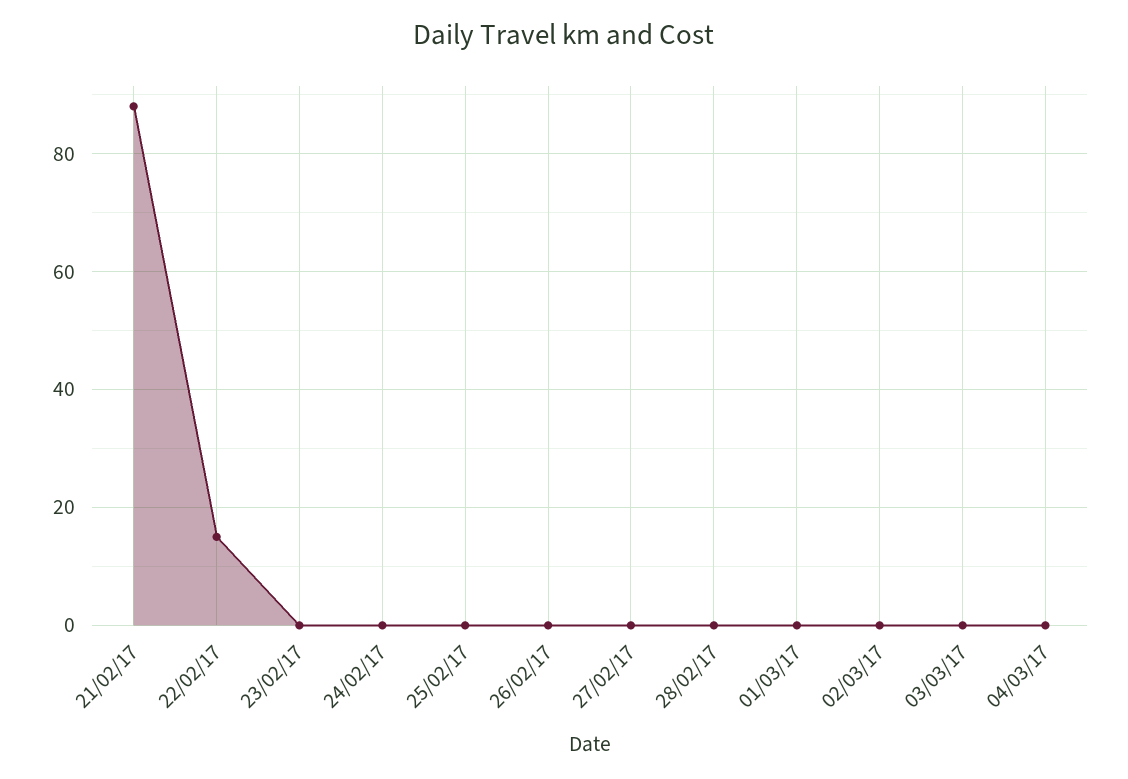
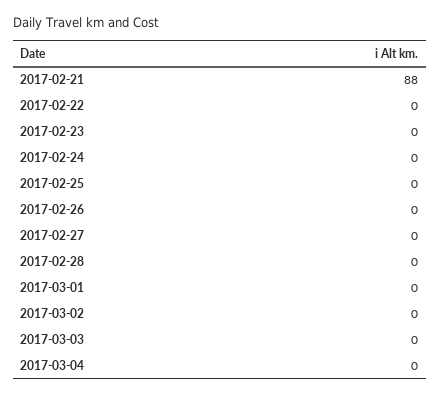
22/02/17: 15 -> 0

